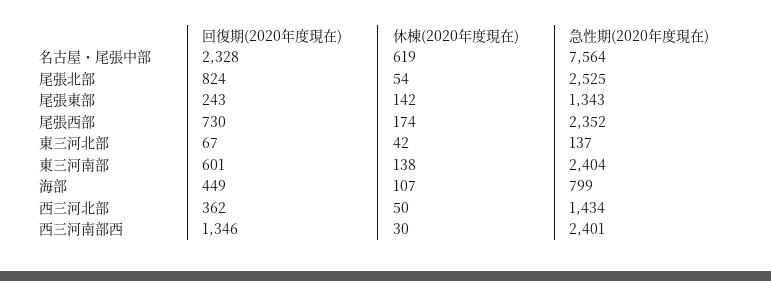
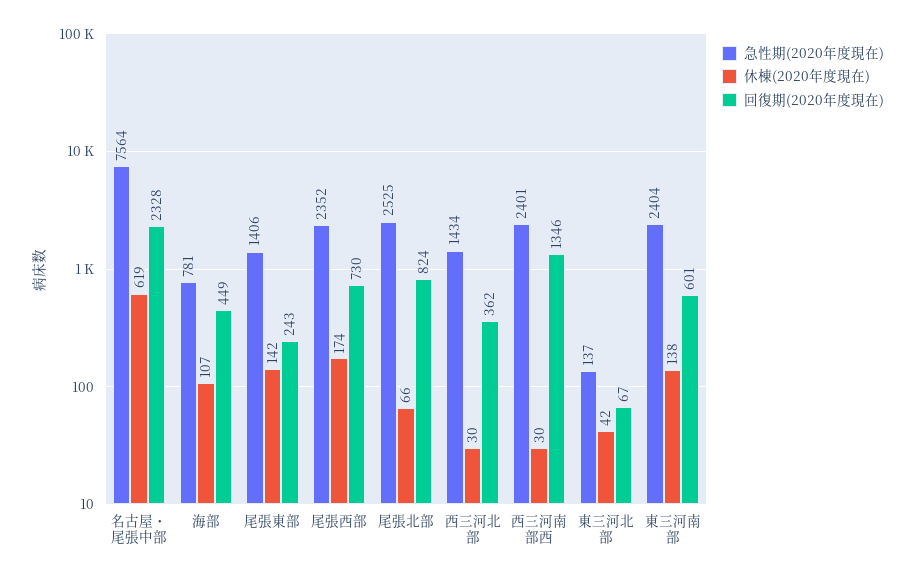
休棟(2020年度現在), 尾張北部: 54 -> 66
急性期(2020年度現在), 尾張東部: 1343 -> 1406
急性期(2020年度現在), 海部: 799 -> 781
休棟(2020年度現在), 西三河北部: 50 -> 30

